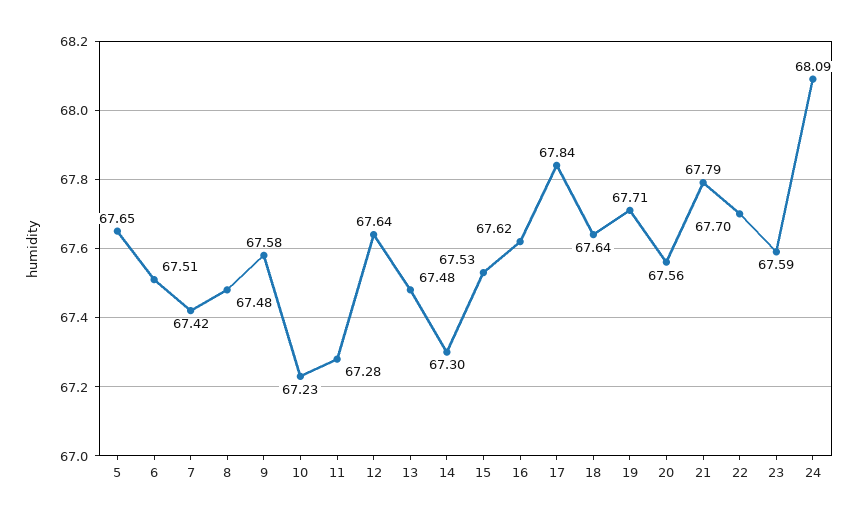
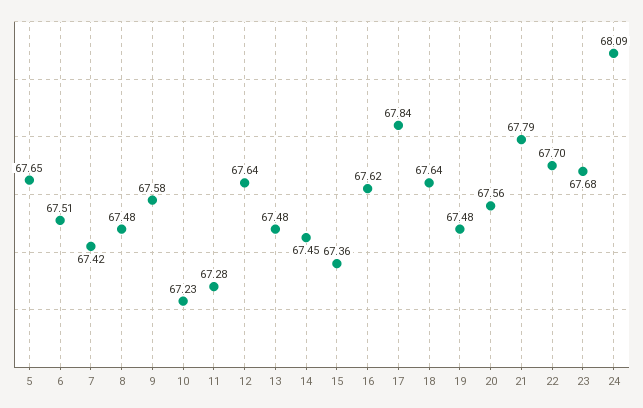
14: 67.3 -> 67.45
15: 67.53 -> 67.36
19: 67.71 -> 67.48
23: 67.59 -> 67.68

